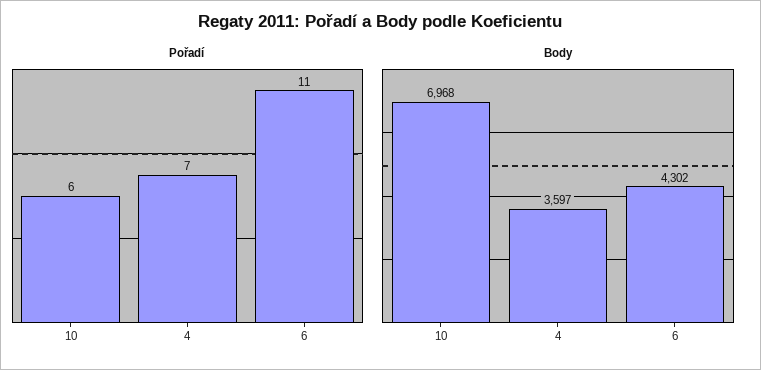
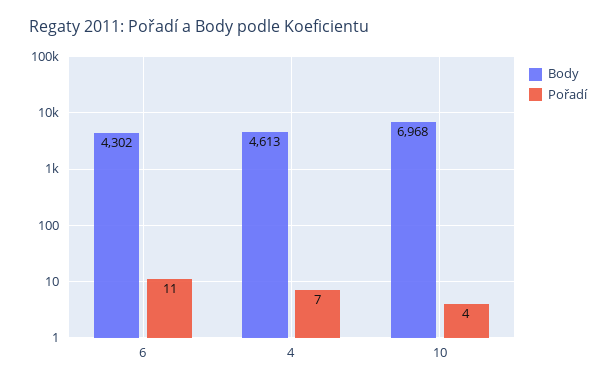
Pořadí, 10: 6 -> 4
Body, 4: 3597 -> 4613

